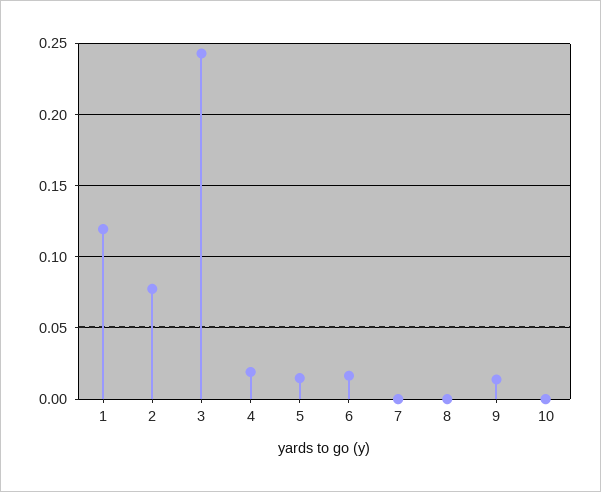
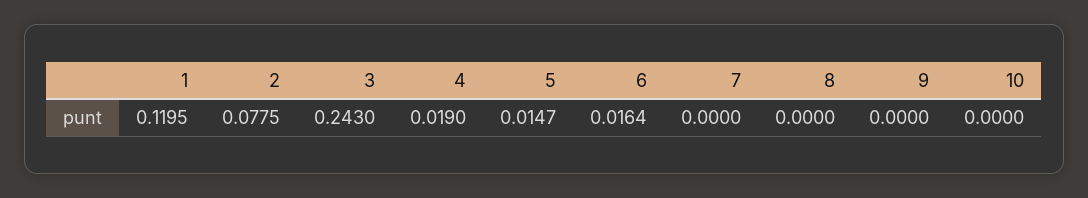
9: 0.015 -> 0

